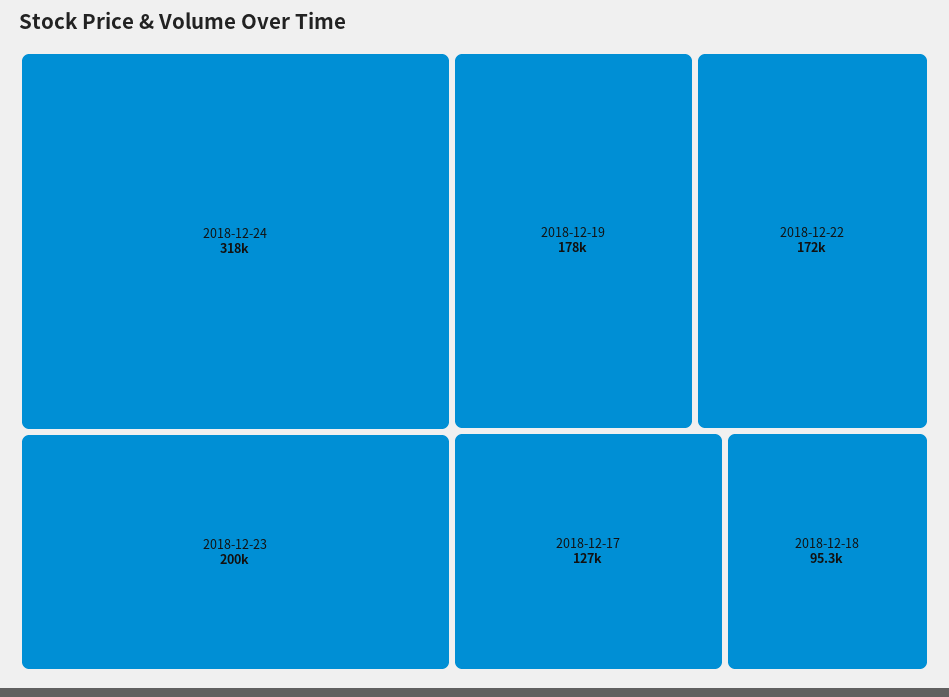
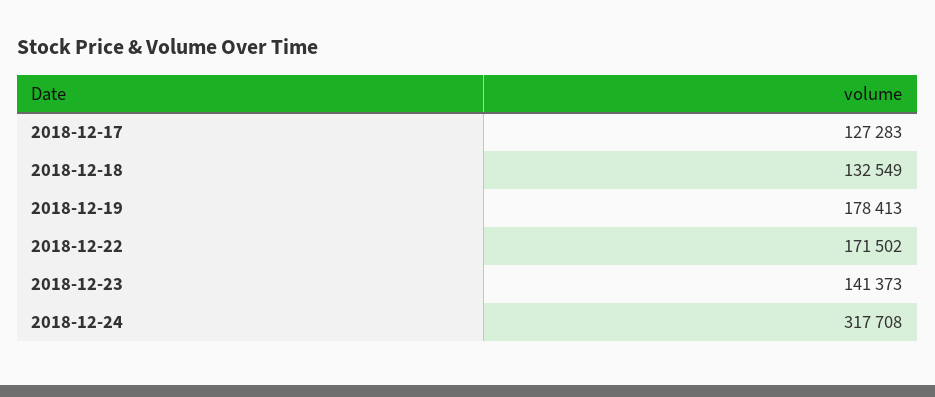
2018-12-23: 200000 -> 141373
2018-12-18: 95300 -> 132549

